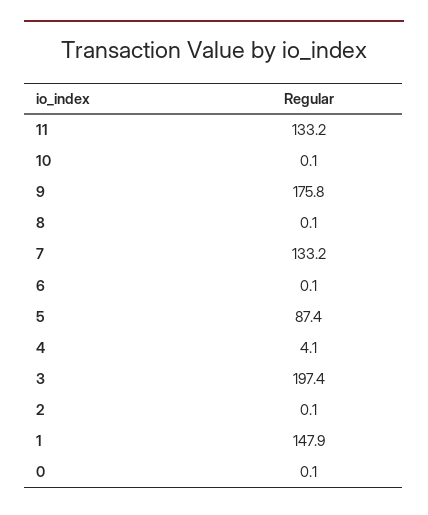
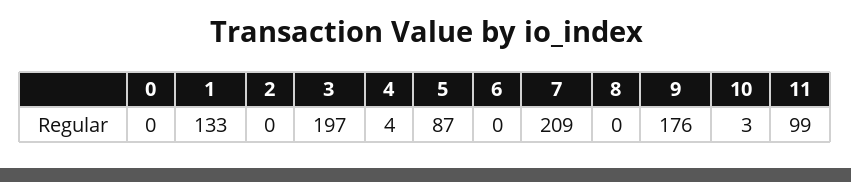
11: 133.2 -> 99
10: 0.1 -> 3
7: 133.2 -> 209
1: 147.9 -> 133

